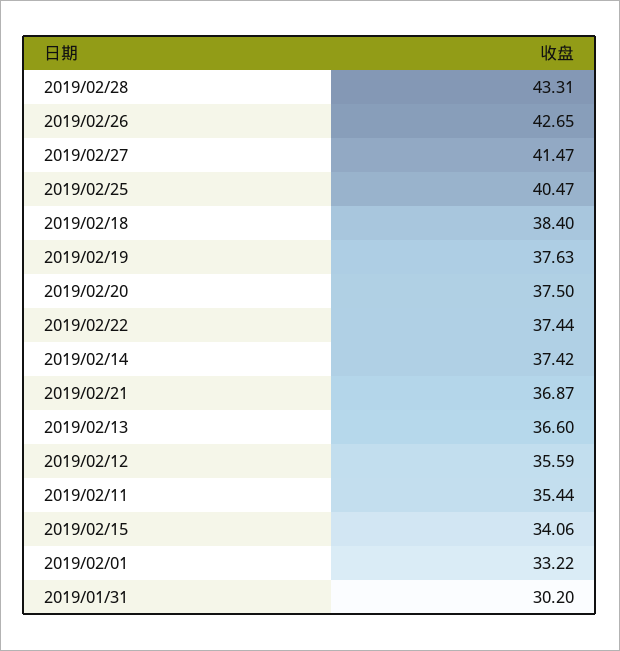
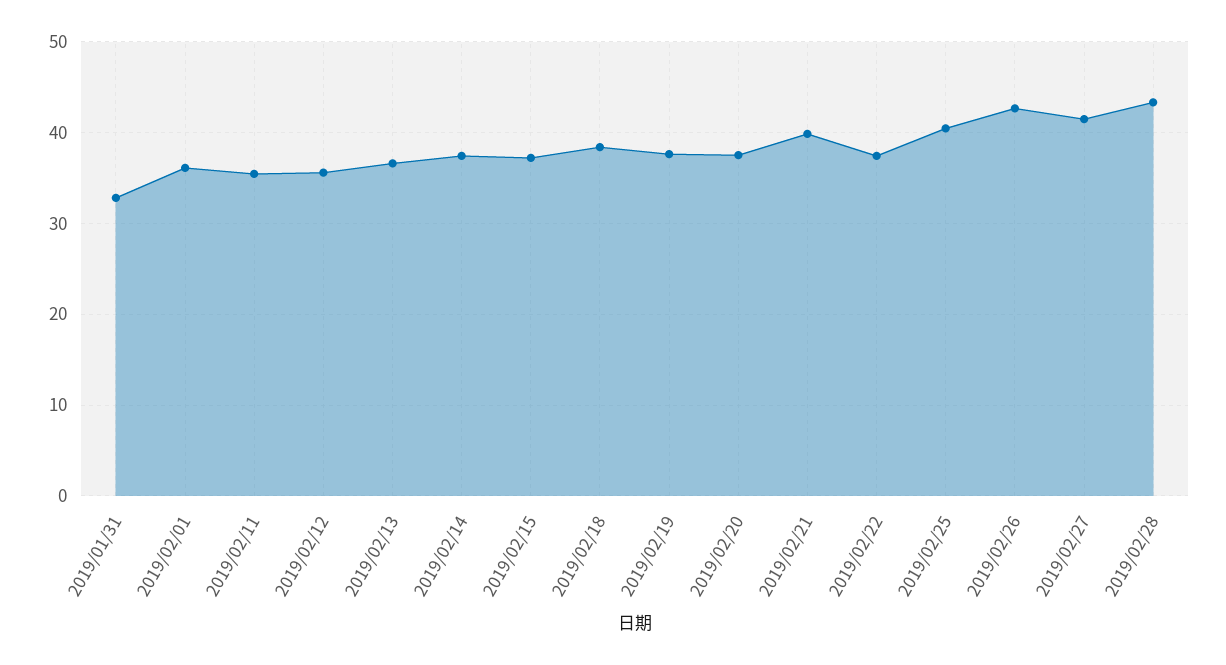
2019/02/21: 36.87 -> 40
2019/02/15: 34.06 -> 37
2019/02/01: 33.22 -> 36
2019/01/31: 30.2 -> 33

